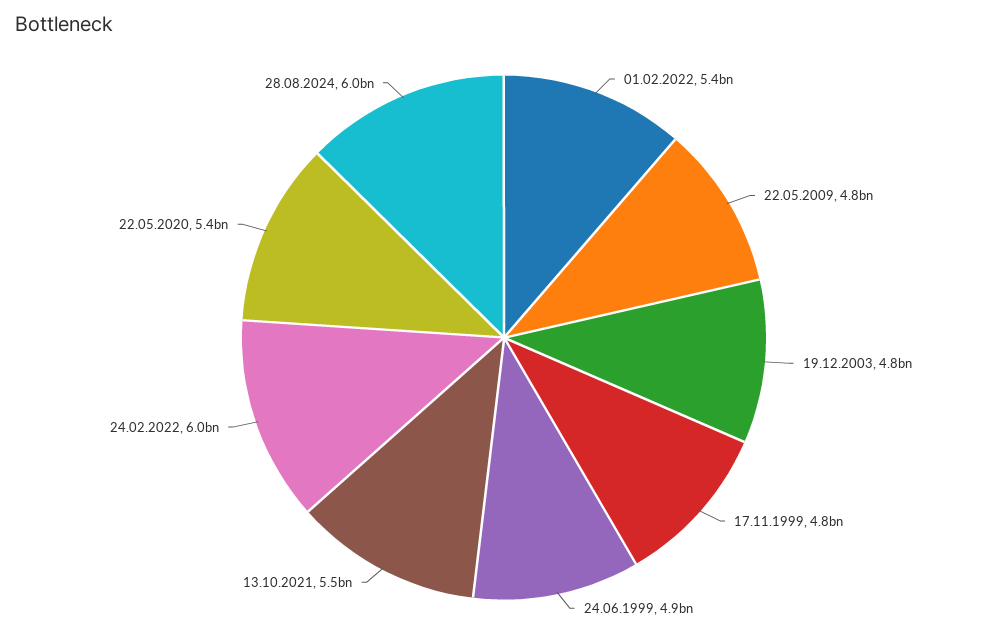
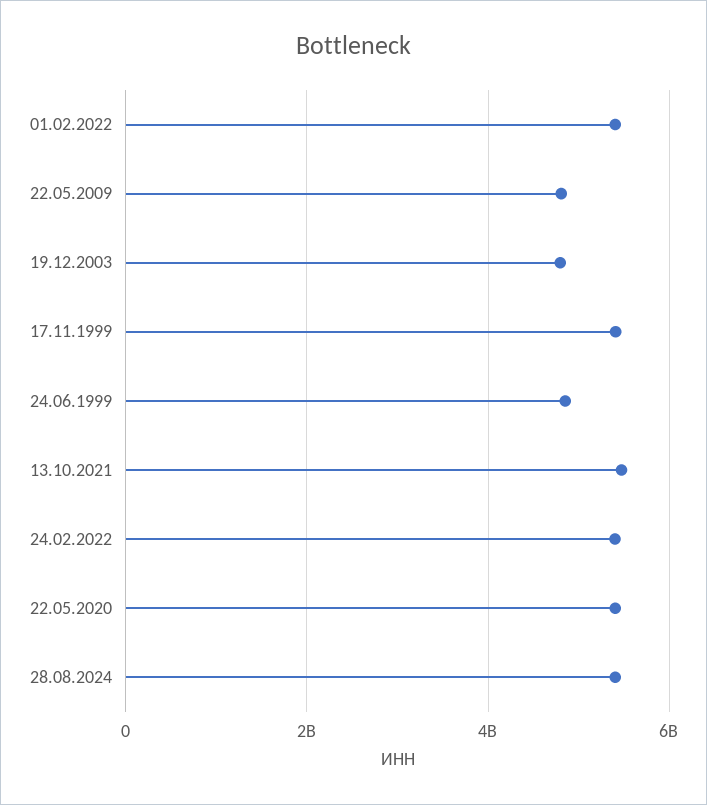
17.11.1999: 4800000000 -> 5400000000
24.02.2022: 6000000000 -> 5400000000
28.08.2024: 6000000000 -> 5400000000

